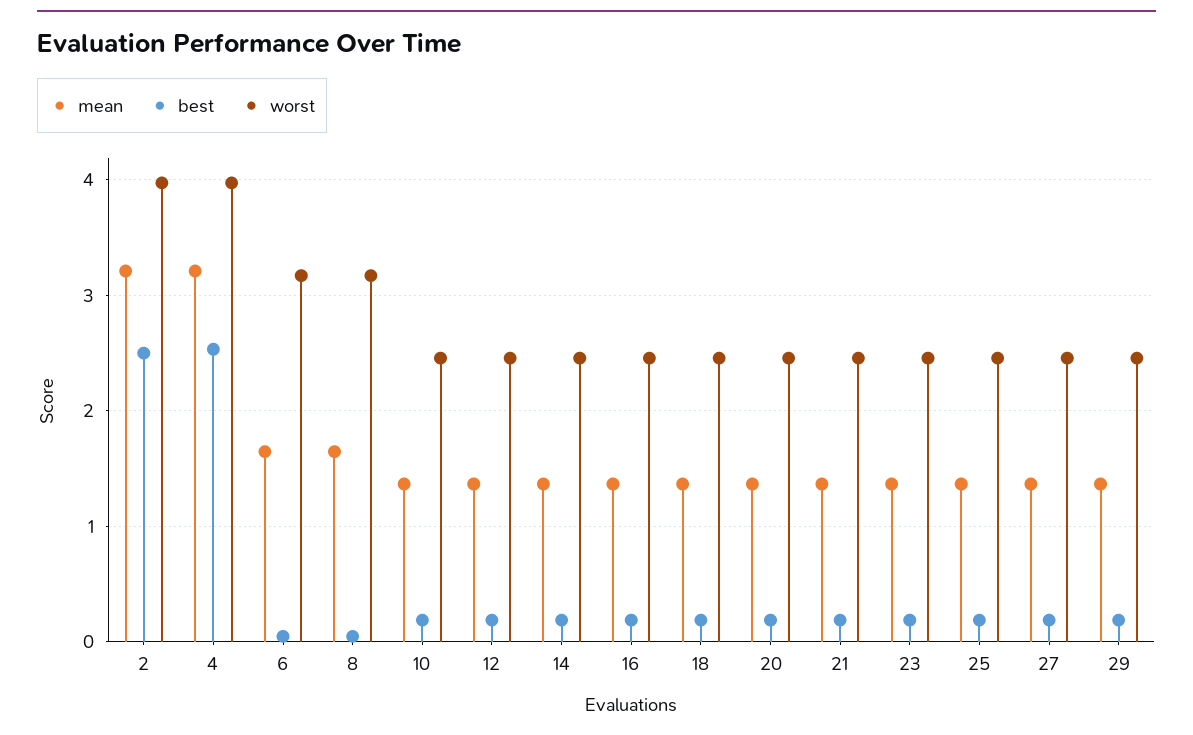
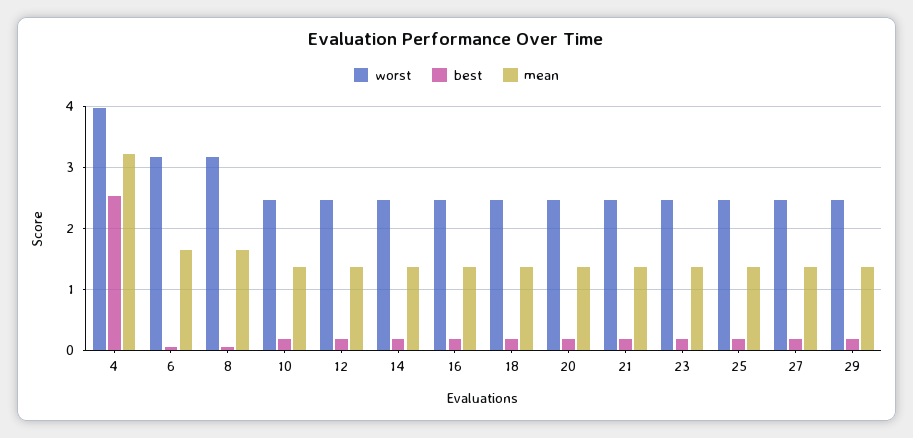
mean, 2: 3.2 -> none
best, 2: 2.5 -> none
worst, 2: 4 -> none

